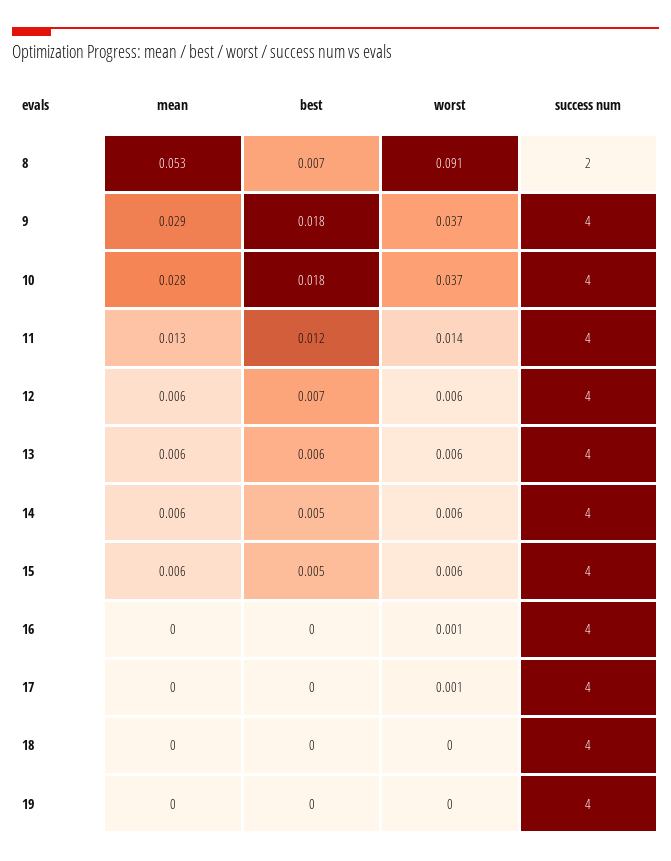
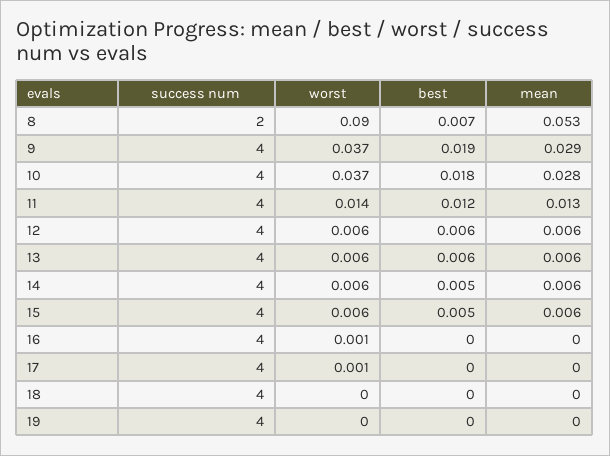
worst, 8: 0.091 -> 0.09
best, 9: 0.018 -> 0.019
best, 12: 0.007 -> 0.006

